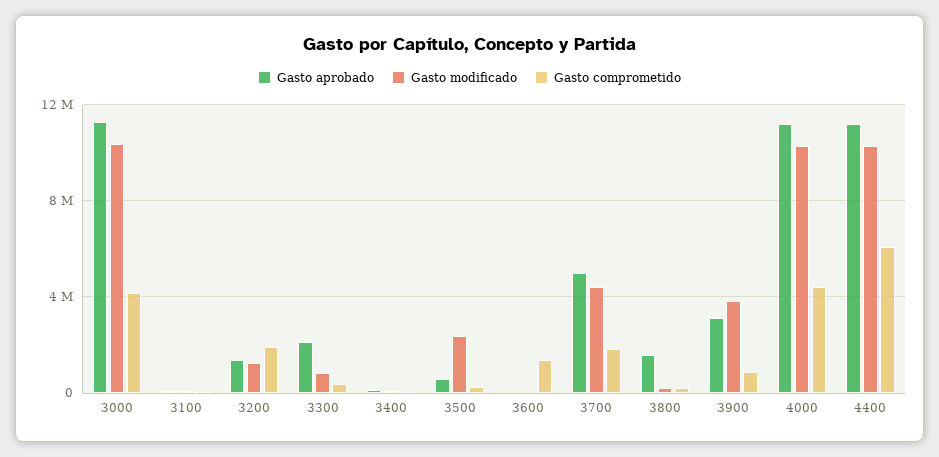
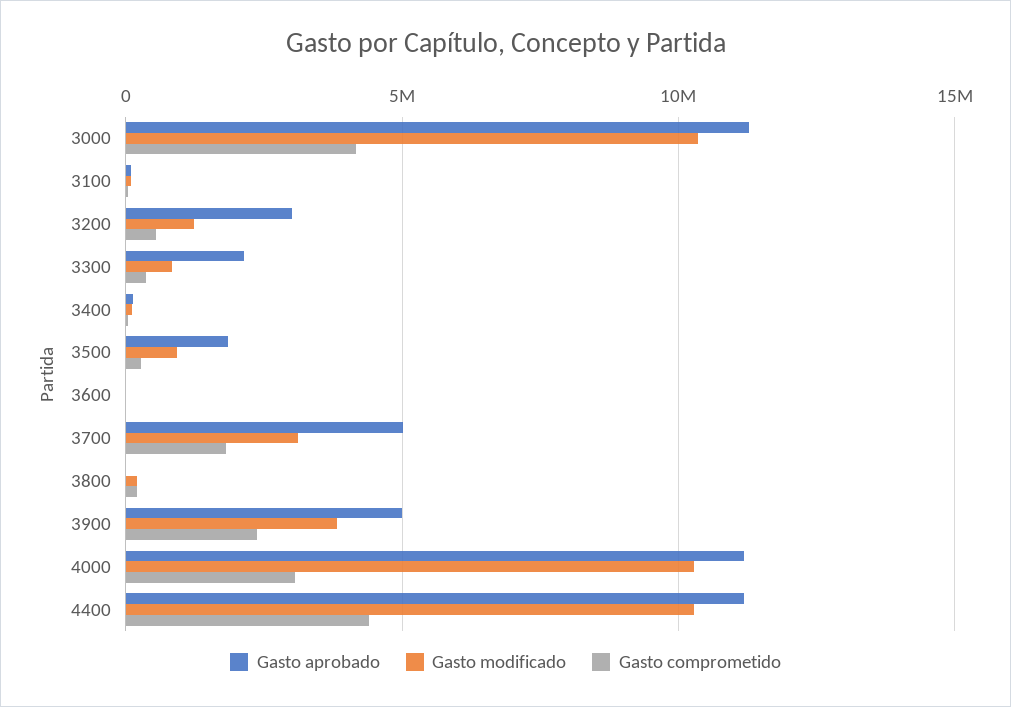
Gasto aprobado, 3200: 1500000 -> 3000000
Gasto comprometido, 3200: 2000000 -> 500000
Gasto aprobado, 3500: 500000 -> 2000000
Gasto modificado, 3500: 2500000 -> 1000000
Gasto comprometido, 3600: 1500000 -> 0
Gasto modificado, 3700: 4500000 -> 3000000
Gasto aprobado, 3800: 1500000 -> 0
Gasto aprobado, 3900: 3000000 -> 5000000
Gasto comprometido, 3900: 1000000 -> 2500000
Gasto comprometido, 4000: 4500000 -> 3000000
Gasto comprometido, 4400: 6000000 -> 4500000

